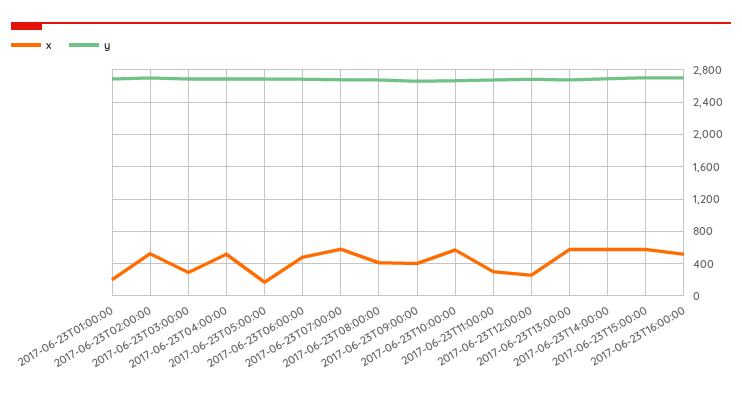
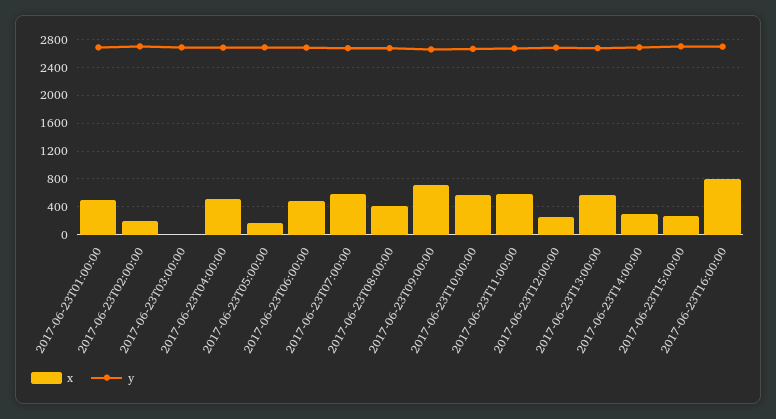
x, 2017-06-23T01:00:00: 200 -> 500
x, 2017-06-23T02:00:00: 500 -> 200
x, 2017-06-23T03:00:00: 300 -> 0
x, 2017-06-23T09:00:00: 400 -> 700
x, 2017-06-23T11:00:00: 300 -> 600
x, 2017-06-23T14:00:00: 600 -> 300
x, 2017-06-23T15:00:00: 600 -> 300
x, 2017-06-23T16:00:00: 500 -> 800

